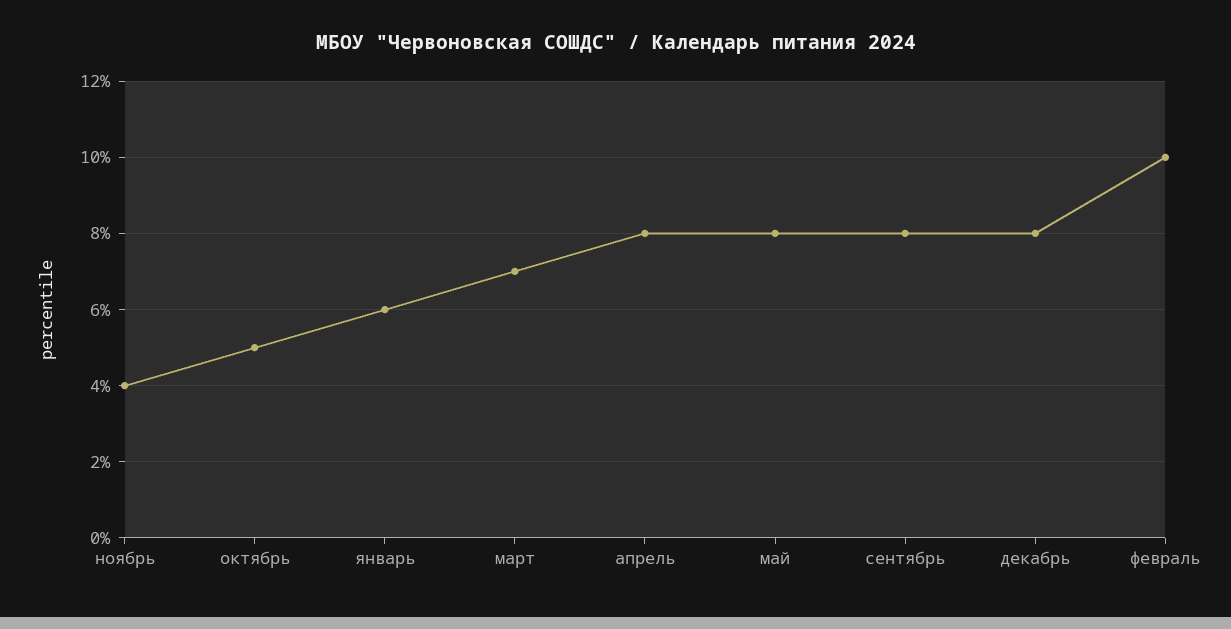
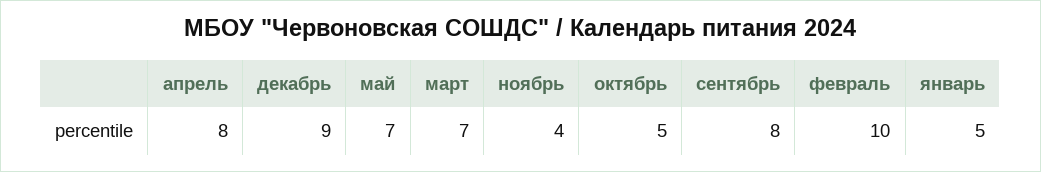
январь: 6 -> 5
май: 8 -> 7
декабрь: 8 -> 9

